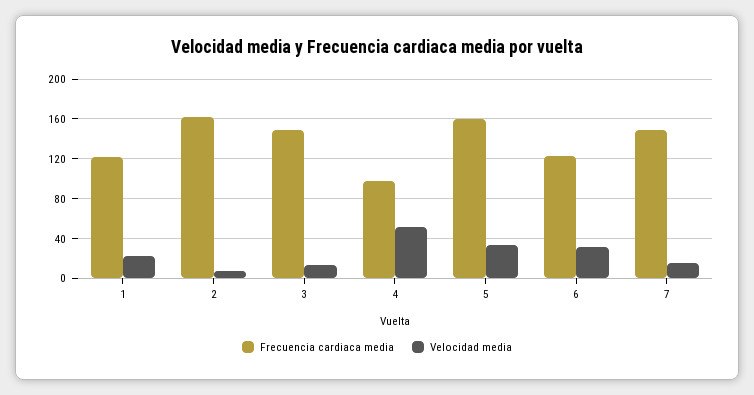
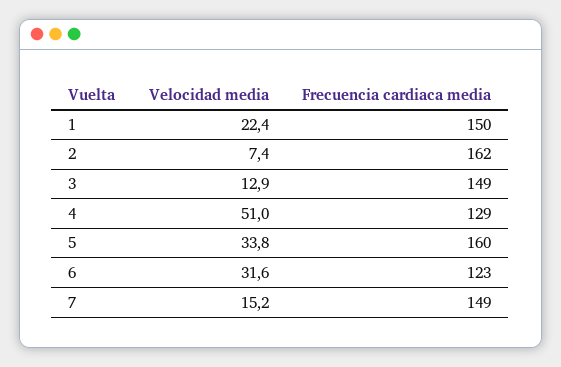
Frecuencia cardiaca media, 1: 120 -> 150
Frecuencia cardiaca media, 4: 100 -> 129

